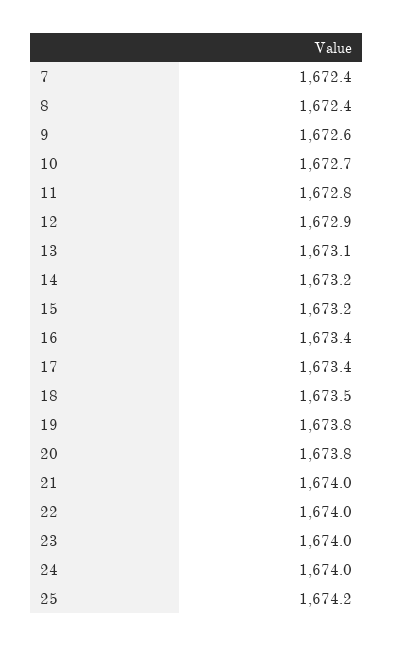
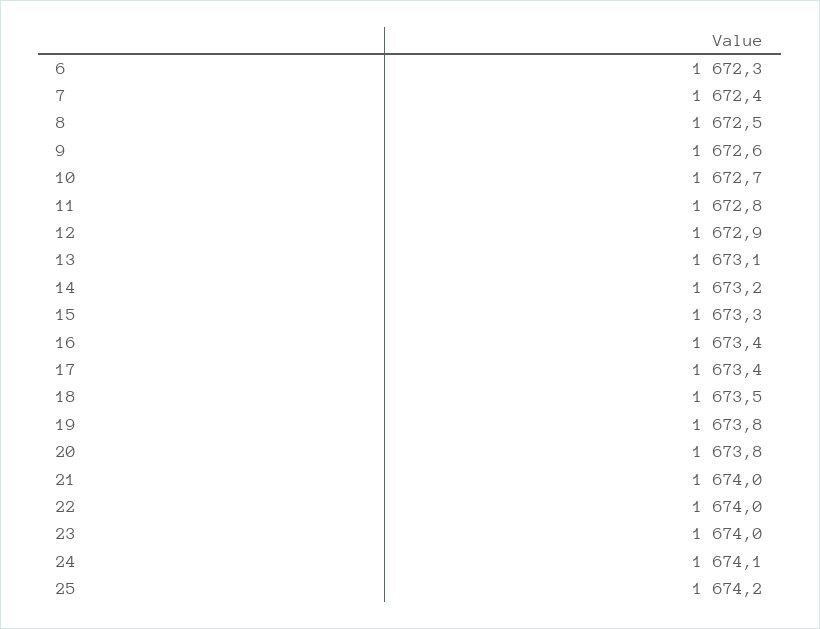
8: 1672.4 -> 1672.5
15: 1673.2 -> 1673.3
24: 1674 -> 1674.1
6: none -> 1672.3

